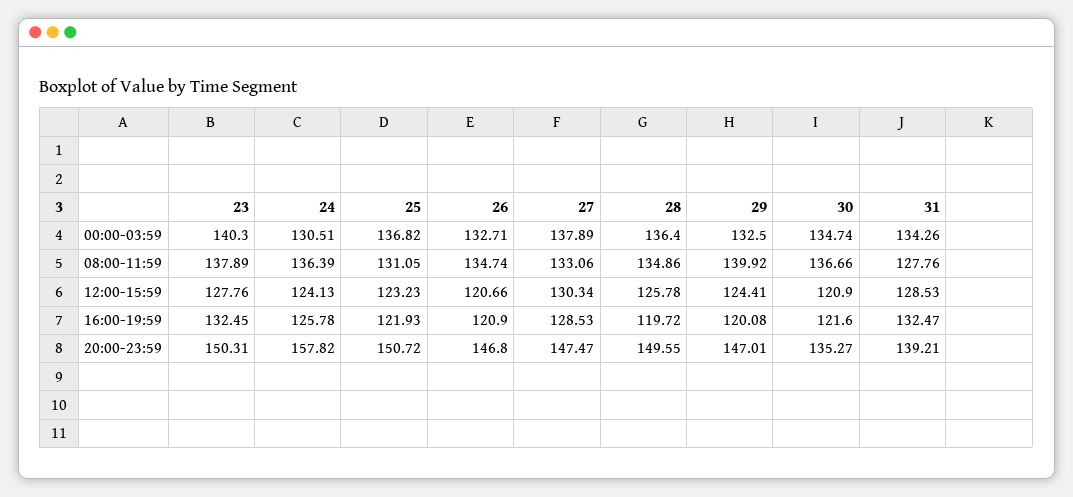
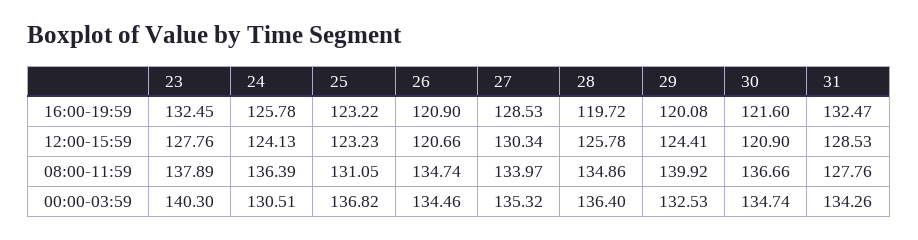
26, 00:00-03:59: 132.71 -> 134.46
27, 00:00-03:59: 137.89 -> 135.32
29, 00:00-03:59: 132.5 -> 132.53
27, 08:00-11:59: 133.06 -> 133.97
25, 16:00-19:59: 121.93 -> 123.22
23, 20:00-23:59: 150.31 -> none
24, 20:00-23:59: 157.82 -> none
25, 20:00-23:59: 150.72 -> none
26, 20:00-23:59: 146.8 -> none
27, 20:00-23:59: 147.47 -> none
28, 20:00-23:59: 149.55 -> none
29, 20:00-23:59: 147.01 -> none
30, 20:00-23:59: 135.27 -> none
31, 20:00-23:59: 139.21 -> none

